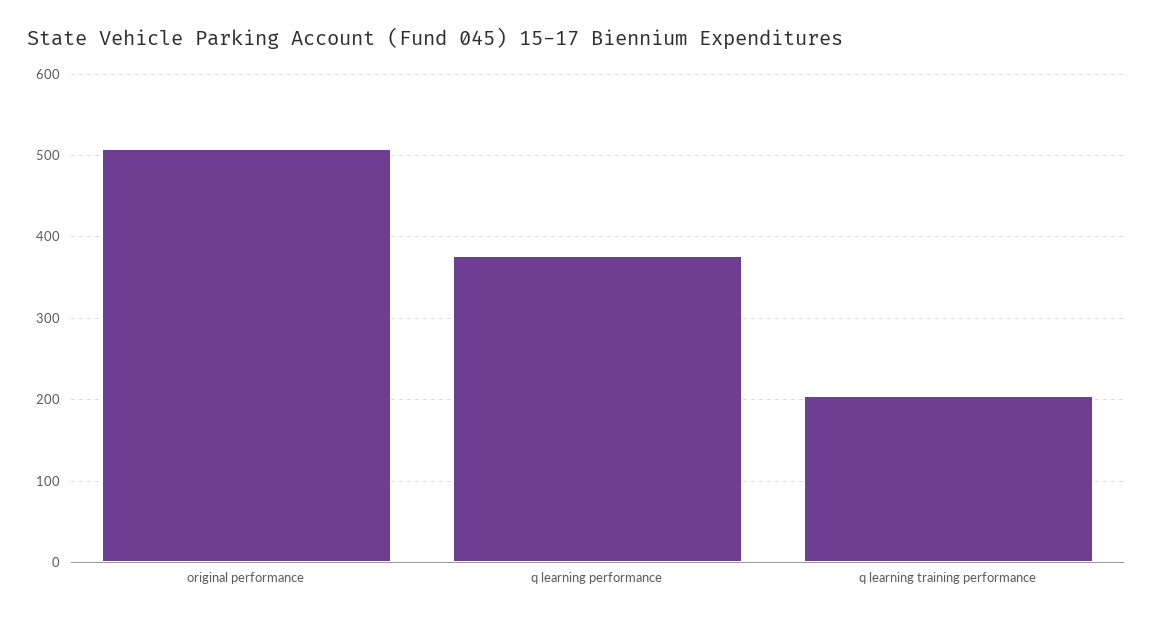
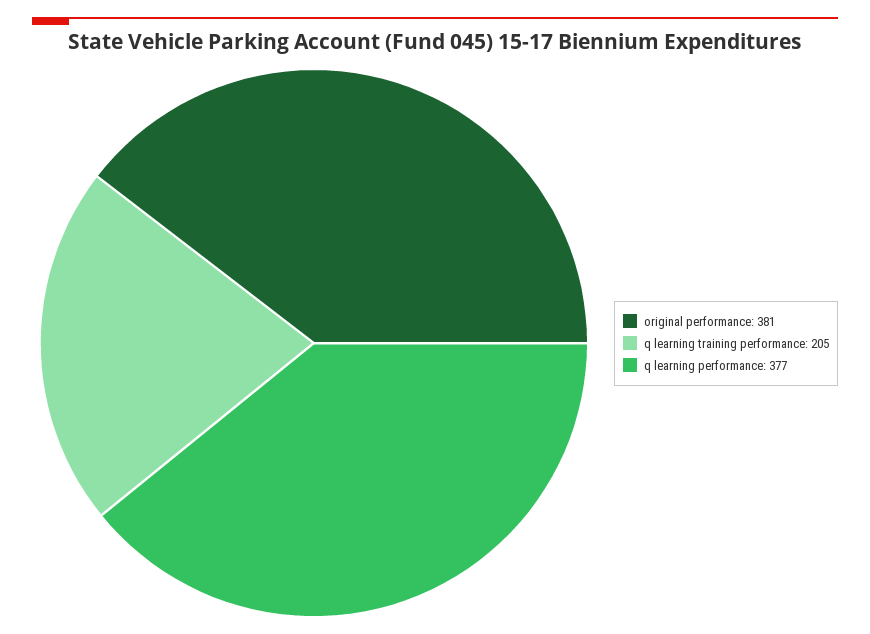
original performance: 510 -> 381

